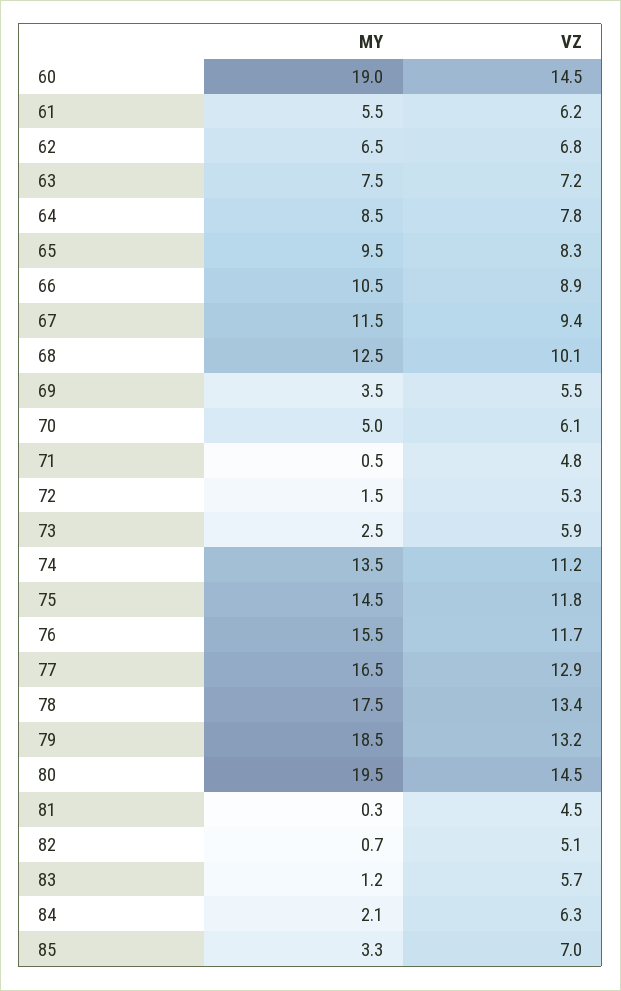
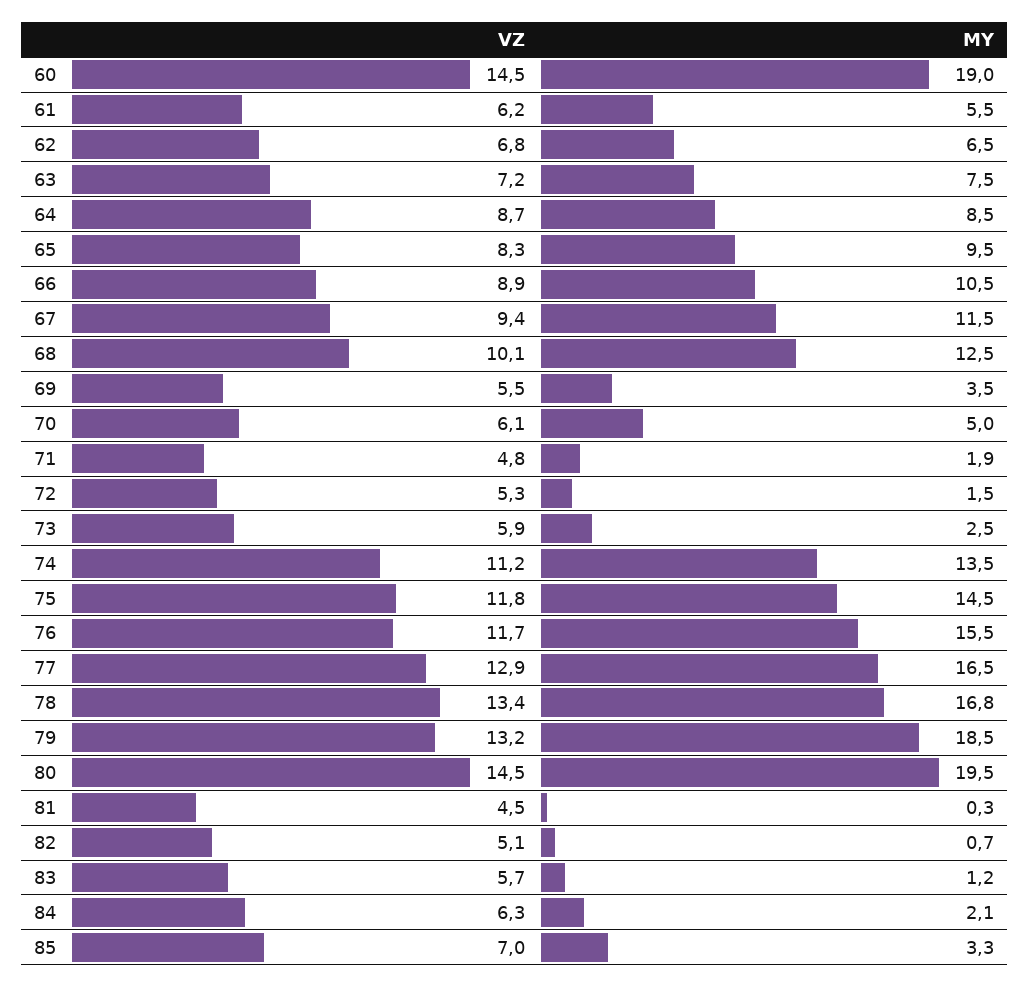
VZ, 64: 7.8 -> 8.7
MY, 71: 0.5 -> 1.9
MY, 78: 17.5 -> 16.8

